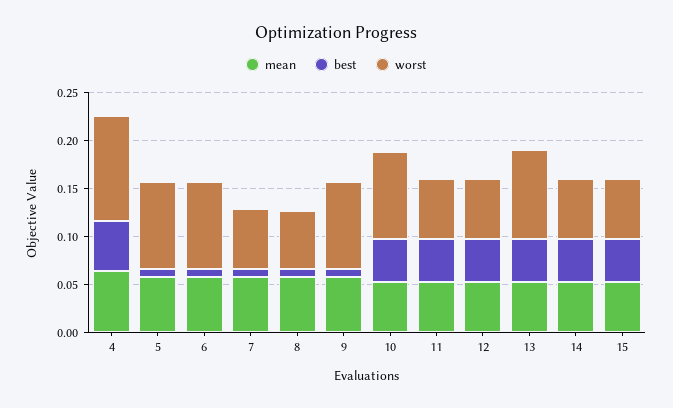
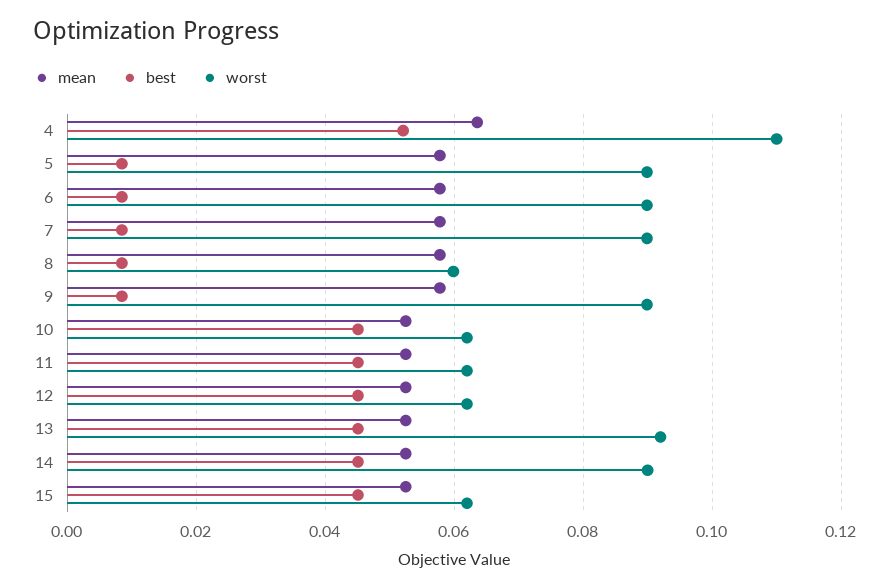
worst, 7: 0.06 -> 0.09
worst, 10: 0.09 -> 0.062
worst, 14: 0.06 -> 0.09

